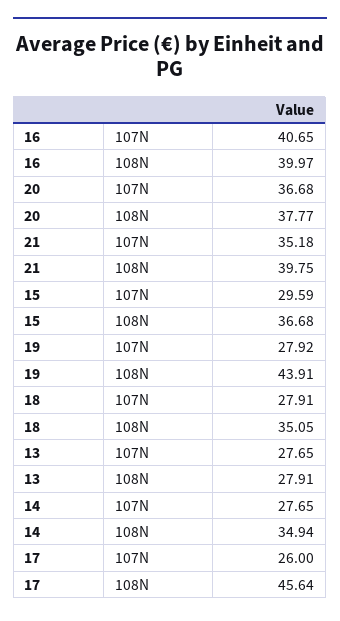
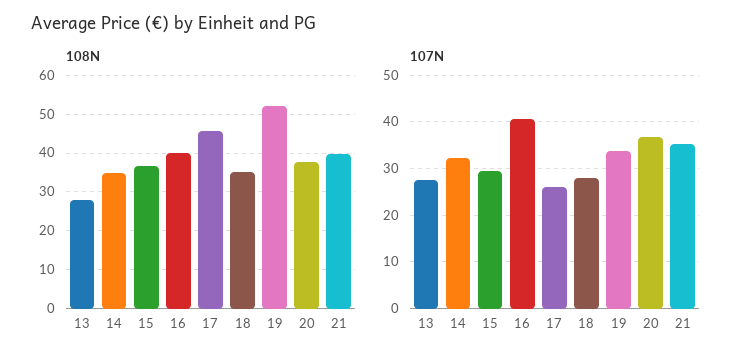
107N, 19: 27.92 -> 34
108N, 19: 43.91 -> 52
107N, 14: 27.65 -> 32

